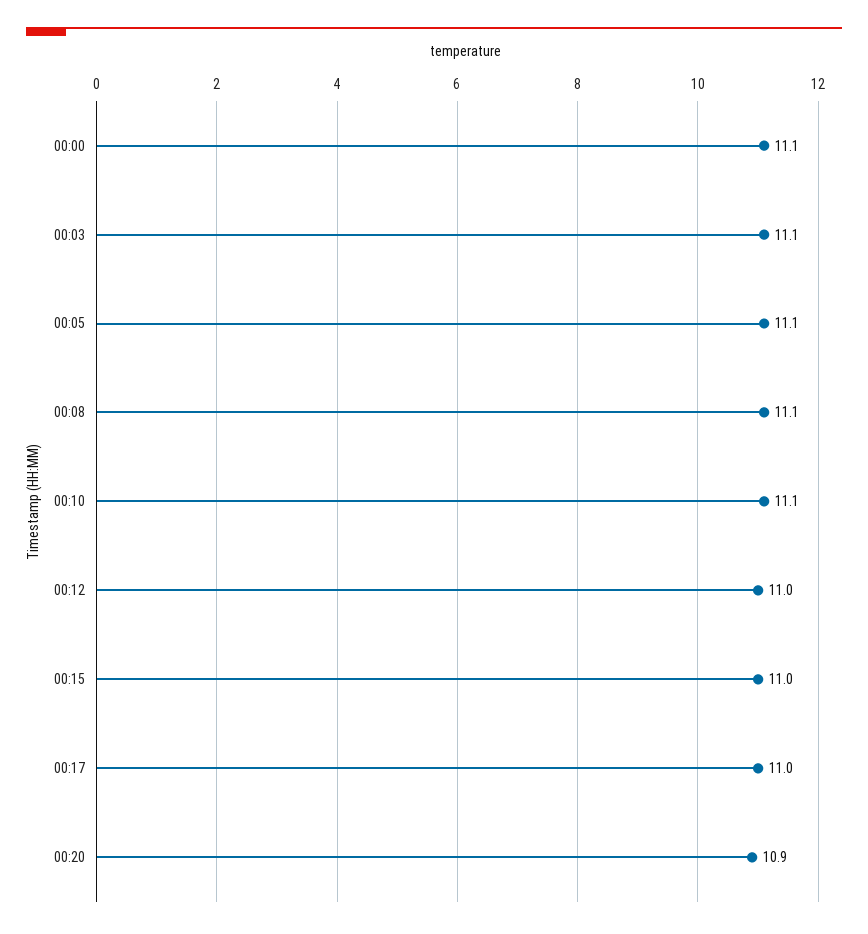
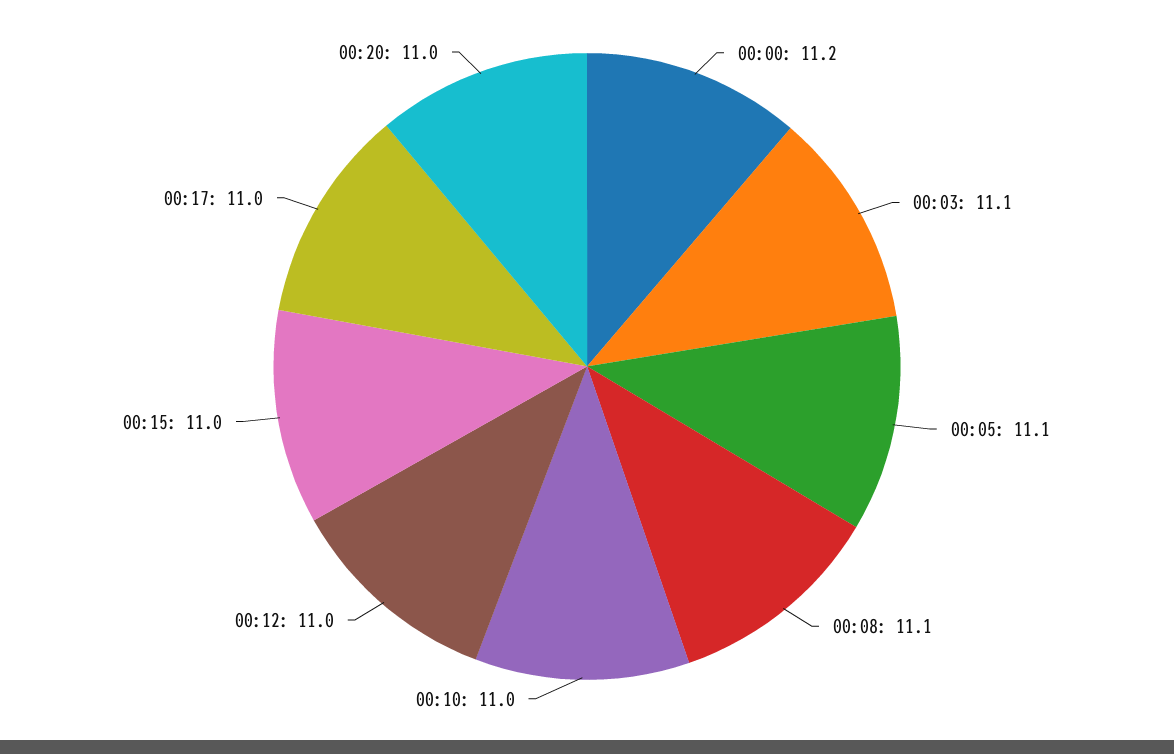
00:00: 11.1 -> 11.2
00:10: 11.1 -> 11
00:20: 10.9 -> 11

